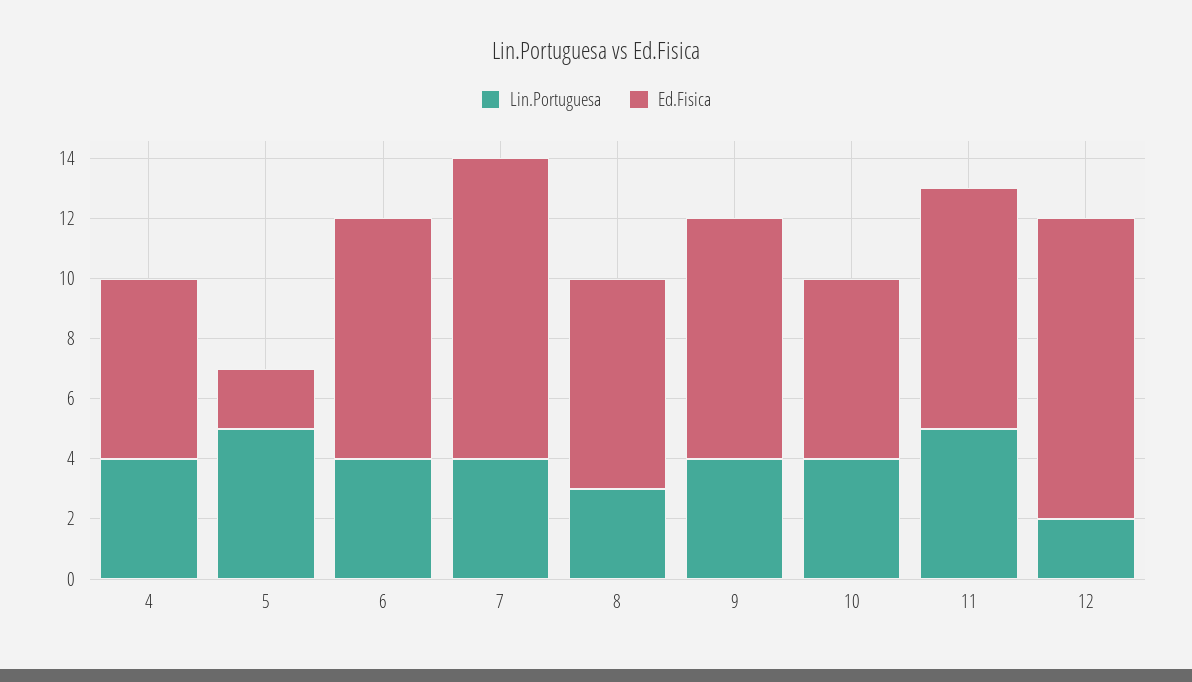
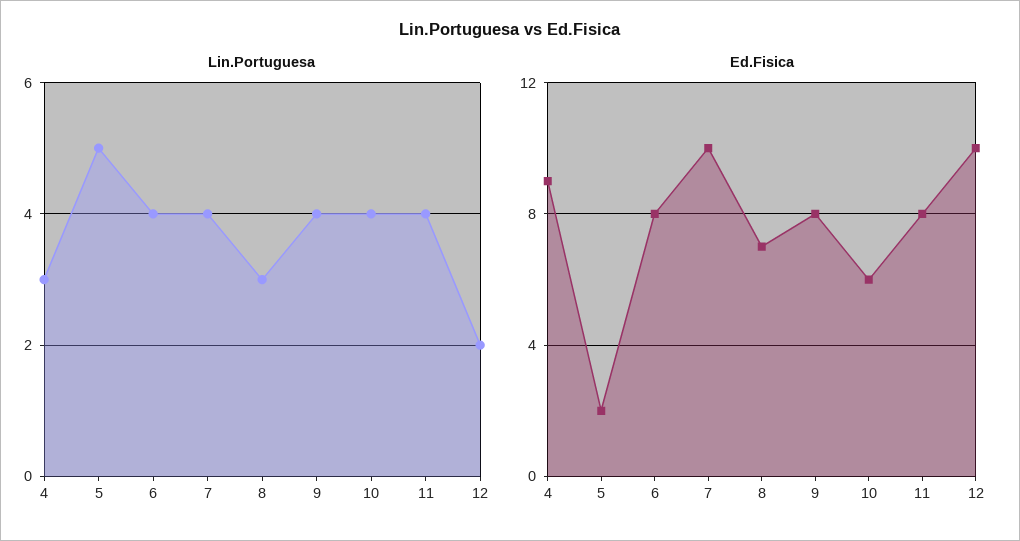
Lin.Portuguesa, 4: 4 -> 3
Ed.Fisica, 4: 6 -> 9
Lin.Portuguesa, 11: 5 -> 4

